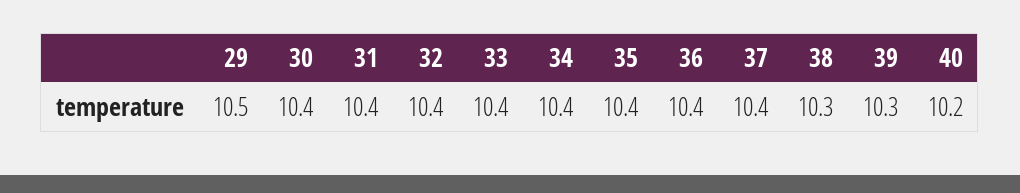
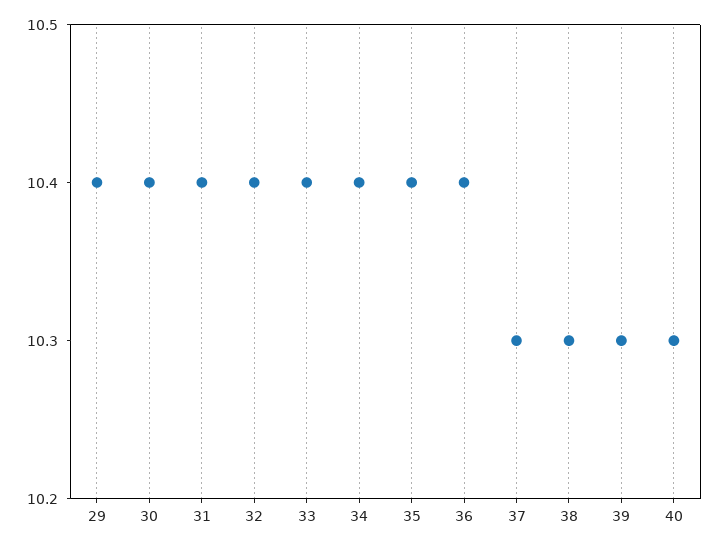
29: 10.5 -> 10.4
37: 10.4 -> 10.3
40: 10.2 -> 10.3

